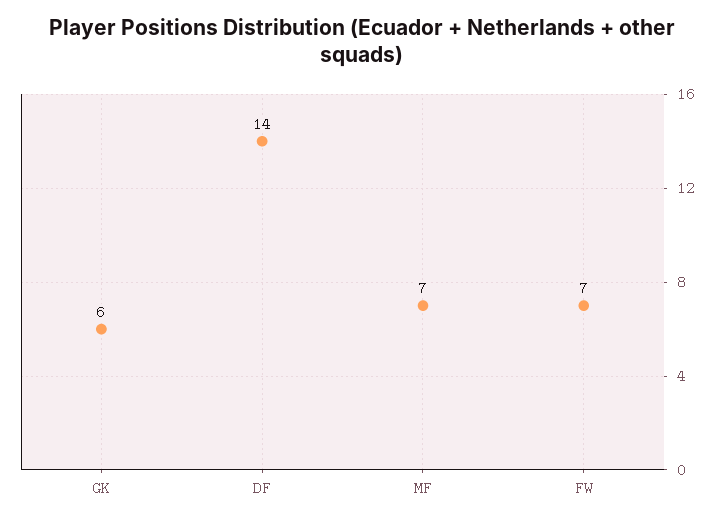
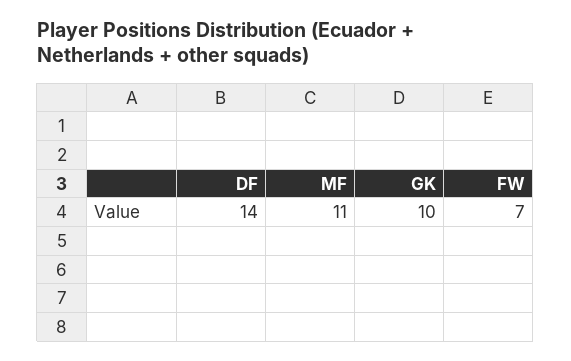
GK: 6 -> 10
MF: 7 -> 11

